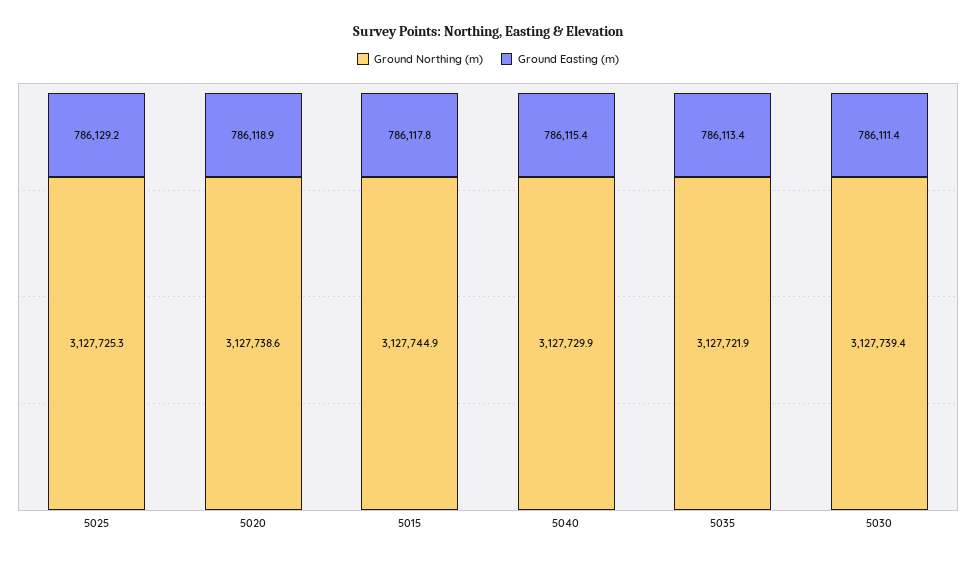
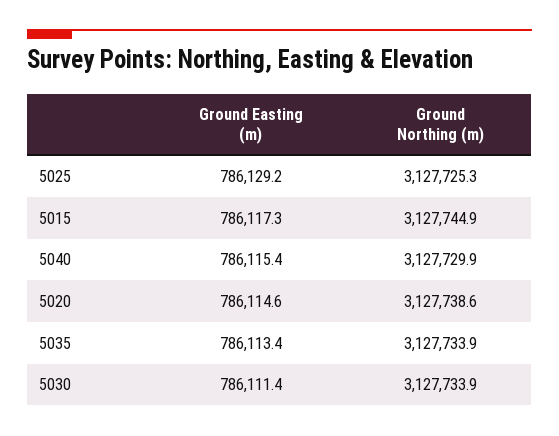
Ground Easting (m), 5020: 786118.9 -> 786114.6
Ground Easting (m), 5015: 786117.8 -> 786117.3
Ground Northing (m), 5035: 3127721.9 -> 3127733.9
Ground Northing (m), 5030: 3127739.4 -> 3127733.9

